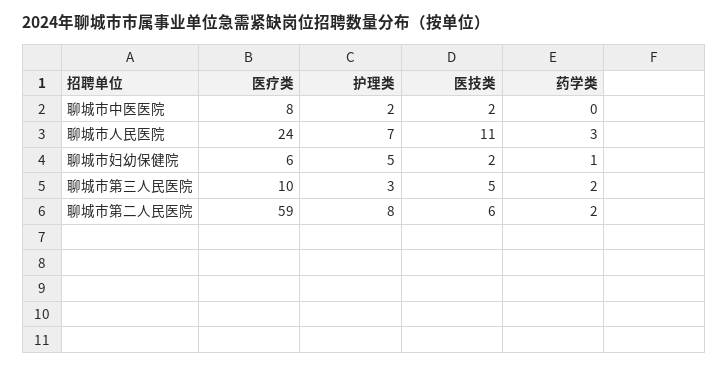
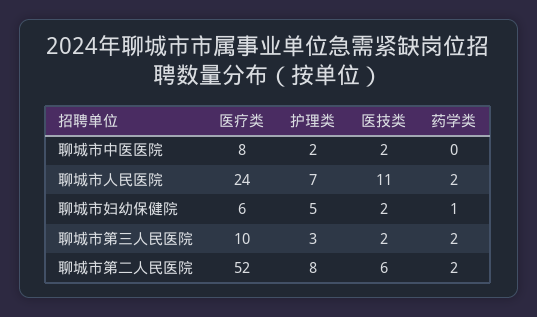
药学类, 聊城市人民医院: 3 -> 2
医技类, 聊城市第三人民医院: 5 -> 2
医疗类, 聊城市第二人民医院: 59 -> 52

